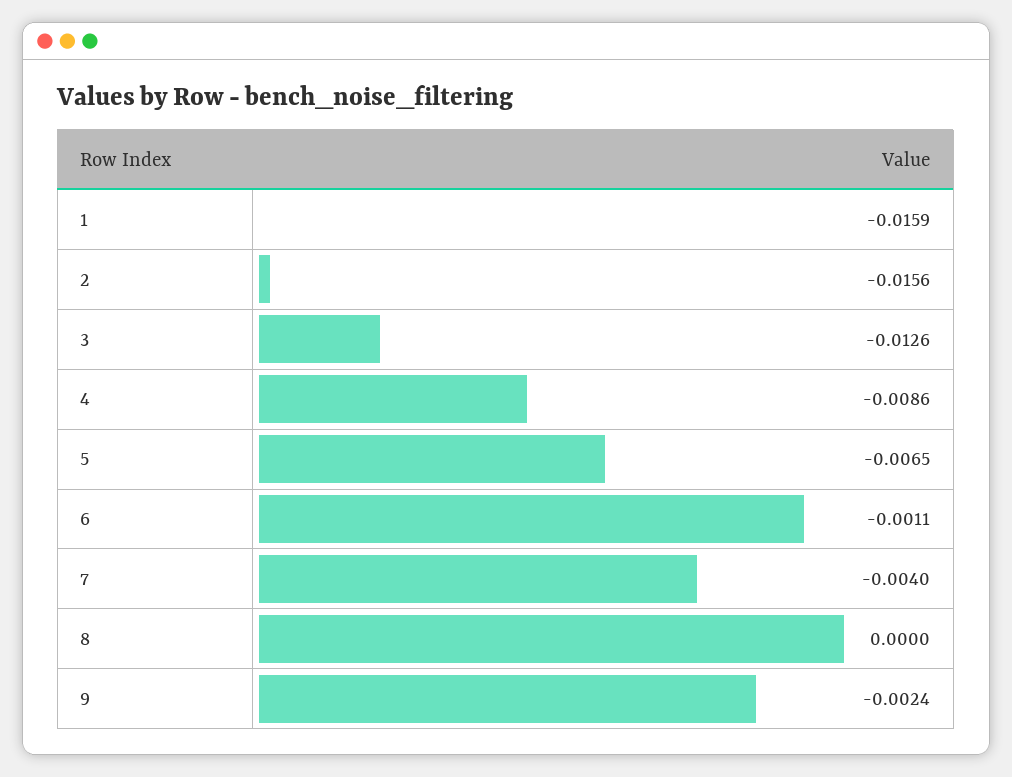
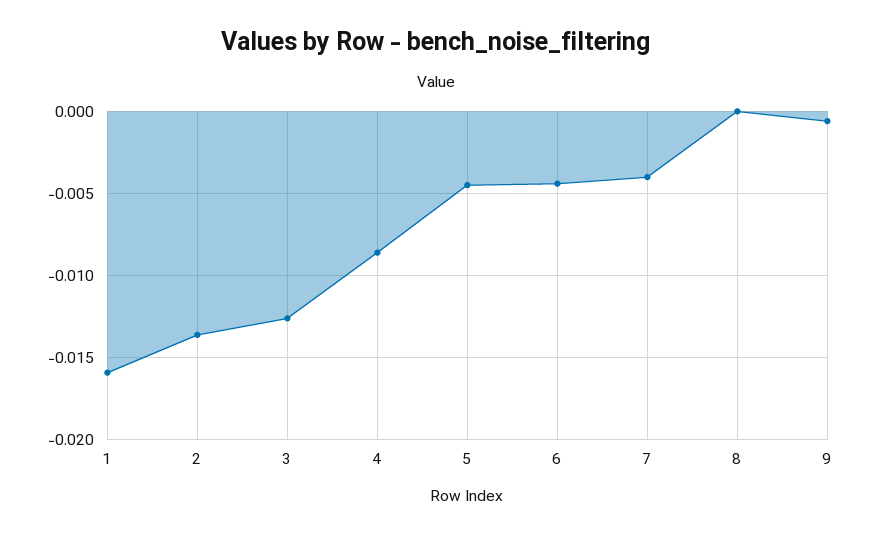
2: -0.0156 -> -0.0135
5: -0.0065 -> -0.0045
6: -0.0011 -> -0.0045
9: -0.0024 -> -0.0005

